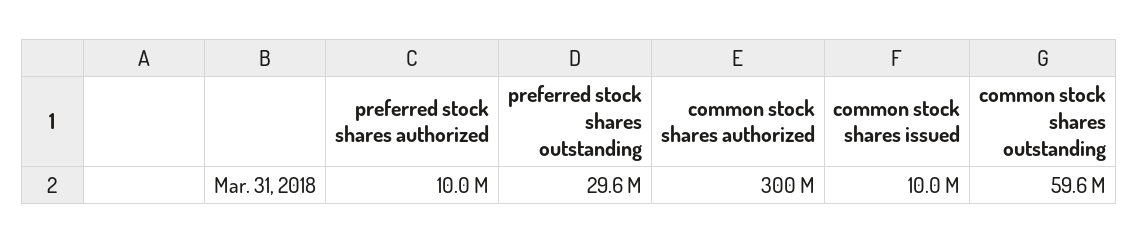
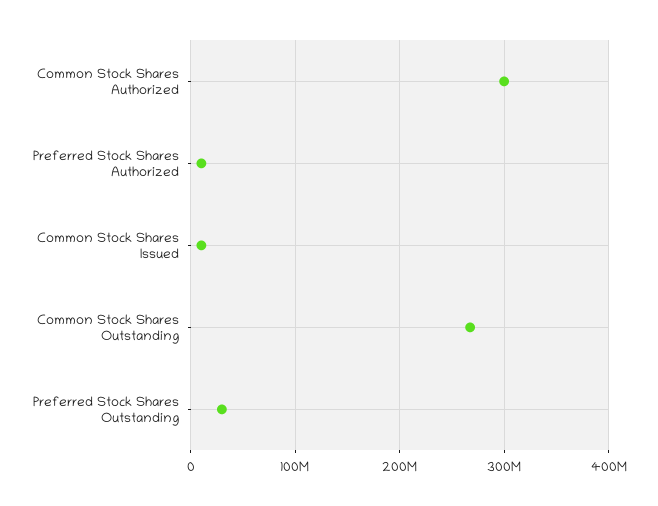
common stock shares outstanding: 59600000 -> 270000000

